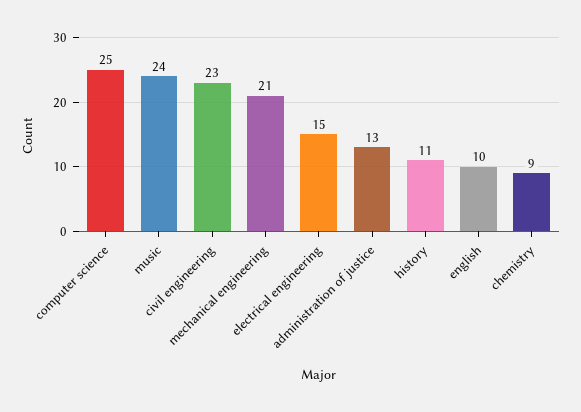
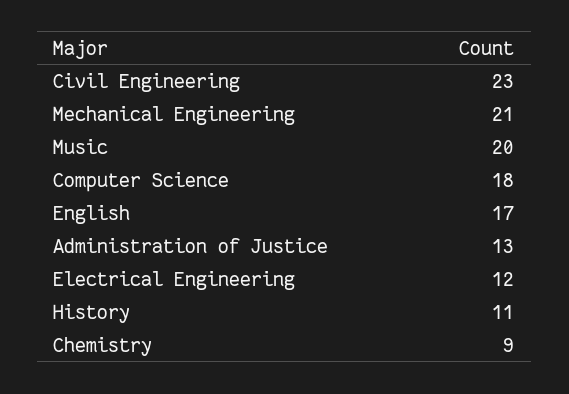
computer science: 25 -> 18
music: 24 -> 20
electrical engineering: 15 -> 12
english: 10 -> 17

